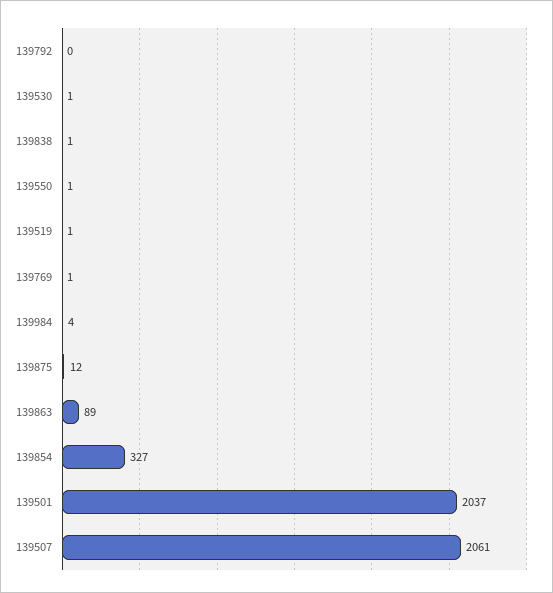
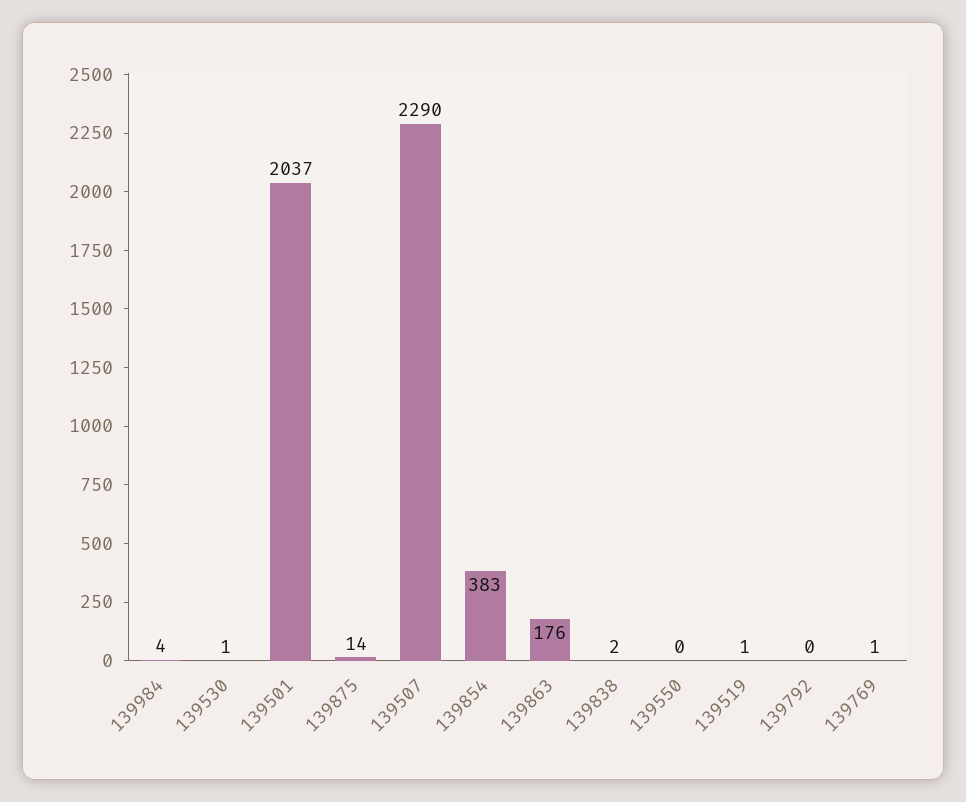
139838: 1 -> 2
139550: 1 -> 0
139875: 12 -> 14
139863: 89 -> 176
139854: 327 -> 383
139507: 2061 -> 2290

